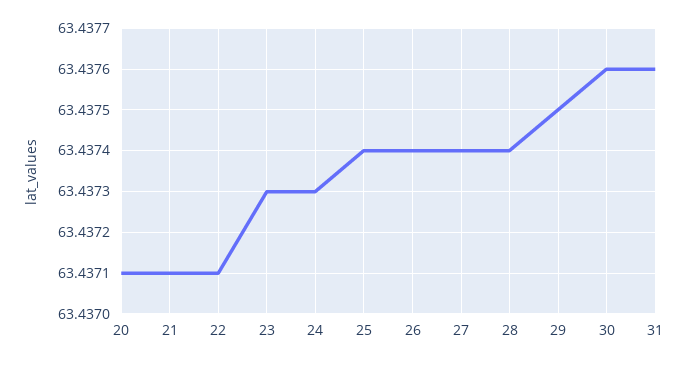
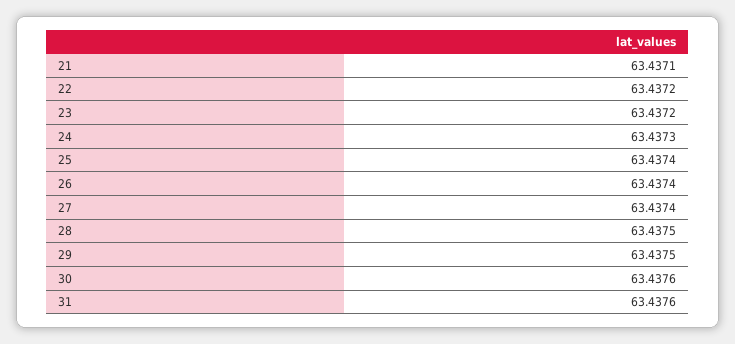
20: 63.4371 -> none
22: 63.4371 -> 63.4372
23: 63.4373 -> 63.4372
28: 63.4374 -> 63.4375

